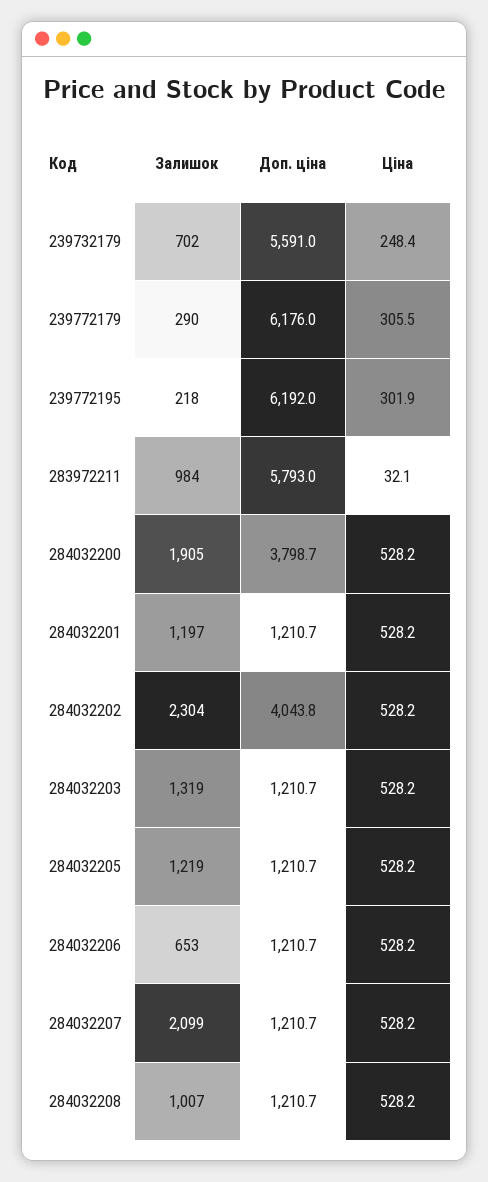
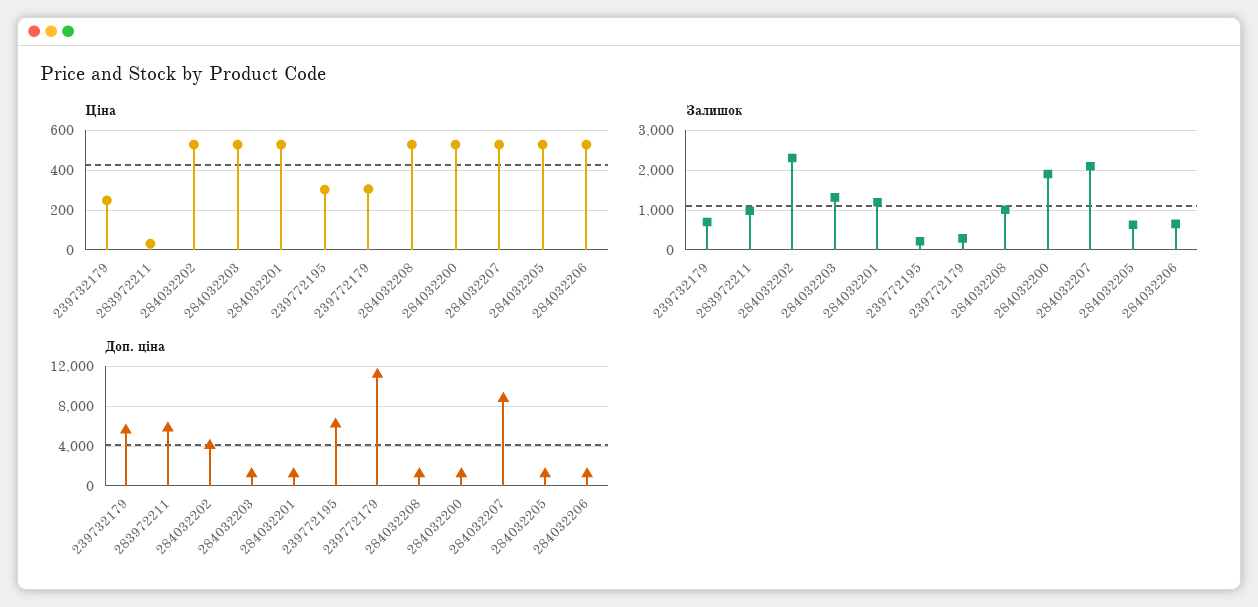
Доп. ціна, 239772179: 6176 -> 11000
Доп. ціна, 284032200: 3798.7 -> 1000
Залишок, 284032205: 1219 -> 600
Доп. ціна, 284032207: 1210.7 -> 9000

